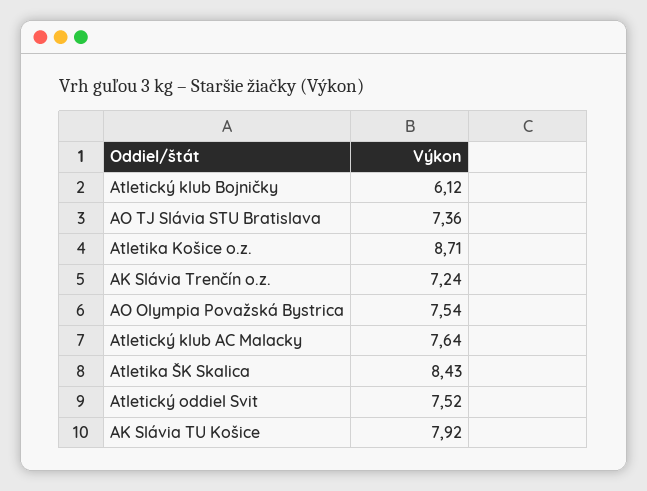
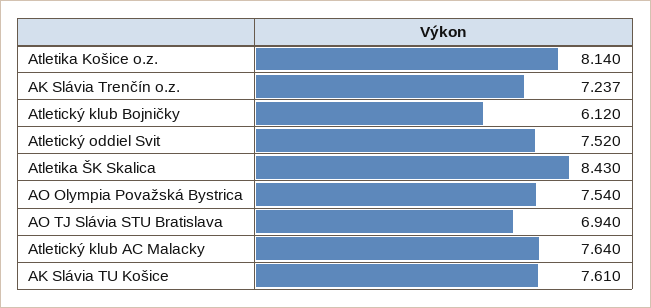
AO TJ Slávia STU Bratislava: 7.36 -> 6.94
Atletika Košice o.z.: 8.71 -> 8.14
AK Slávia Trenčín o.z.: 7.24 -> 7.237
AK Slávia TU Košice: 7.92 -> 7.61

